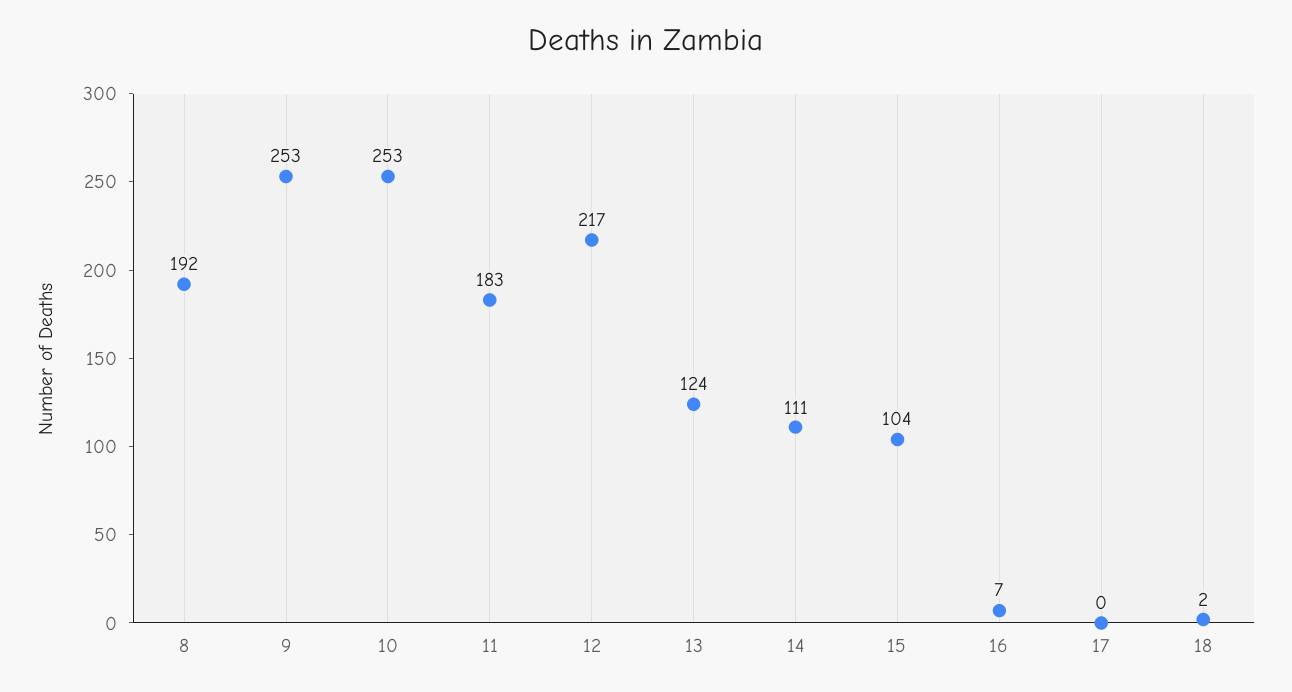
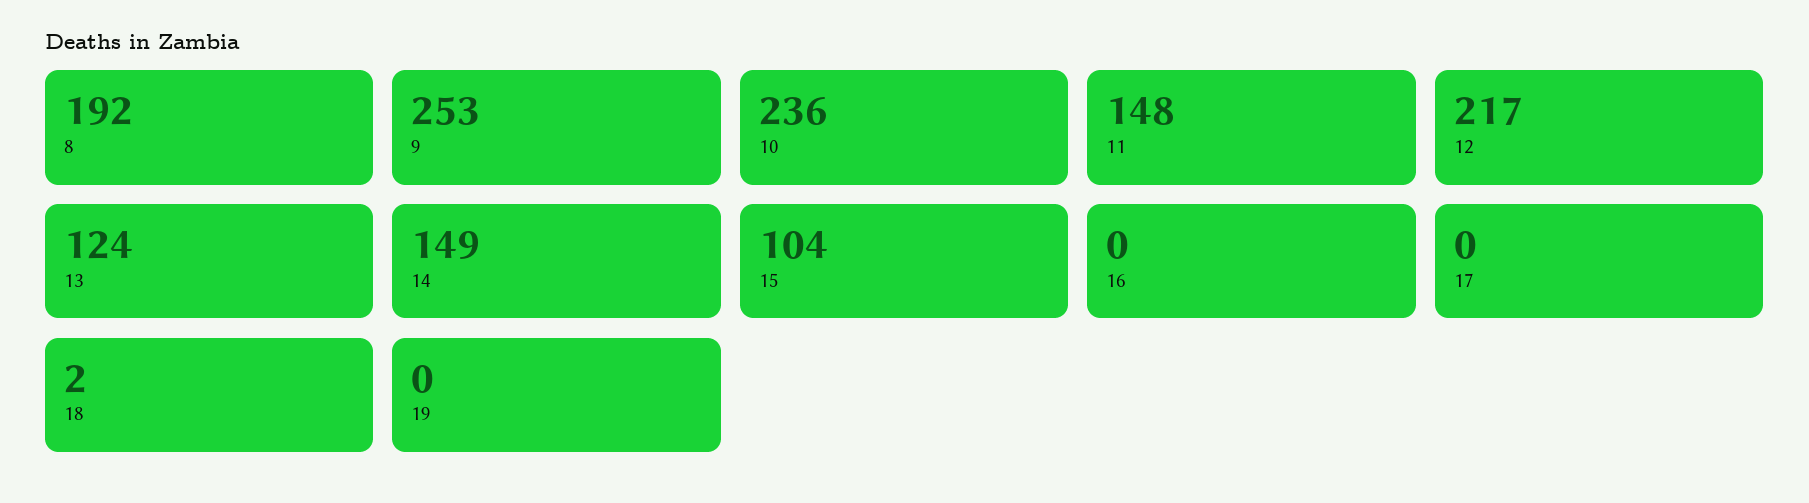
10: 253 -> 236
11: 183 -> 148
14: 111 -> 149
16: 7 -> 0
19: none -> 0

